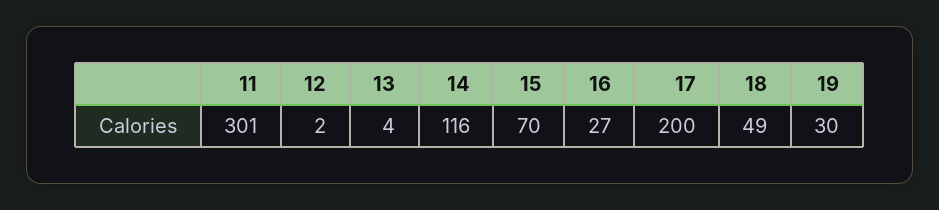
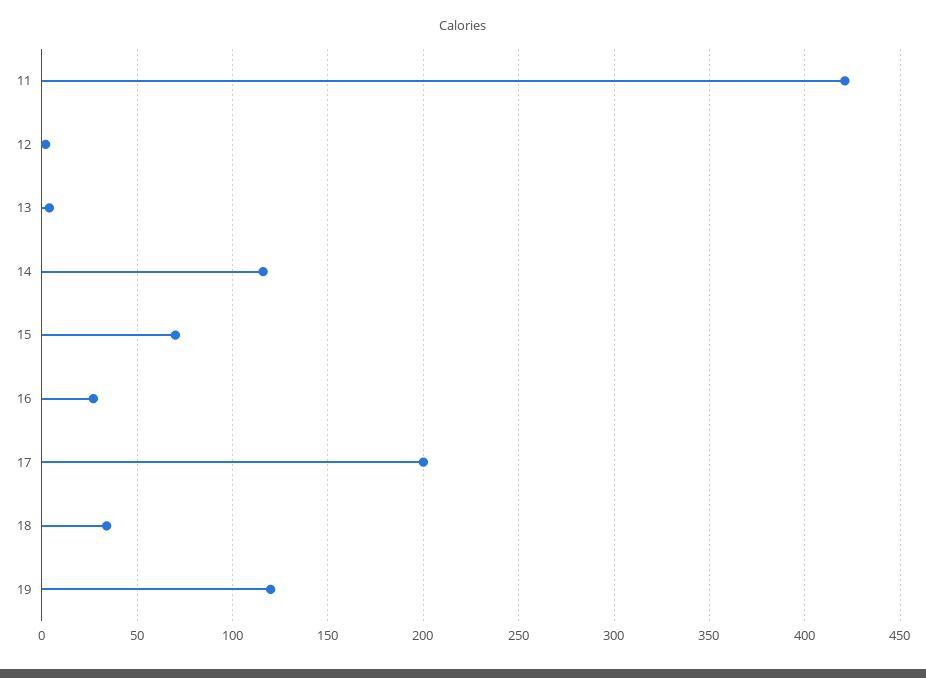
11: 301 -> 420
18: 49 -> 35
19: 30 -> 120

